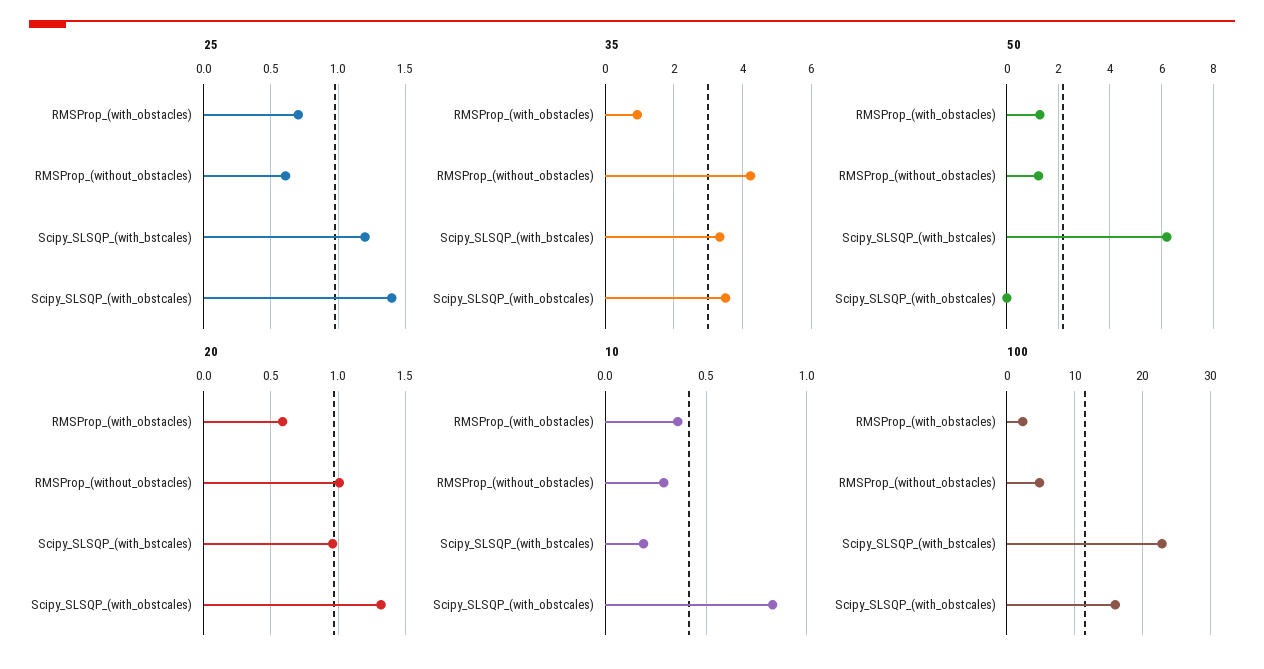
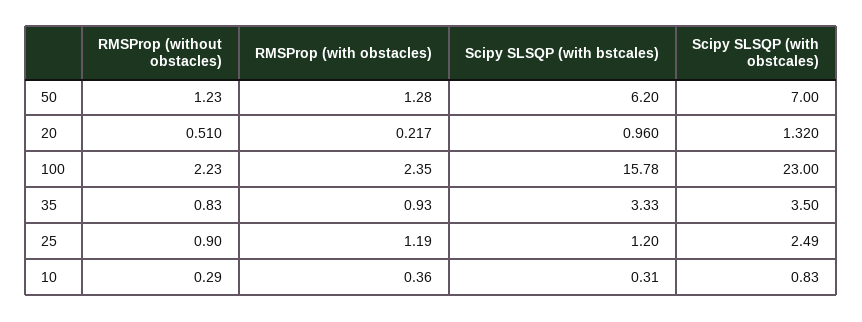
25, RMSProp_(with_obstacles): 0.7 -> 1.19
25, RMSProp_(without_obstacles): 0.6 -> 0.9
25, Scipy_SLSQP_(with_obstcales): 1.4 -> 2.49
35, RMSProp_(without_obstacles): 4.2 -> 0.83
50, Scipy_SLSQP_(with_obstcales): 0 -> 7
20, RMSProp_(with_obstacles): 0.6 -> 0.217
20, RMSProp_(without_obstacles): 1 -> 0.51
10, Scipy_SLSQP_(with_bstcales): 0.2 -> 0.31
100, RMSProp_(without_obstacles): 5 -> 2.23
100, Scipy_SLSQP_(with_bstcales): 23 -> 15.78
100, Scipy_SLSQP_(with_obstcales): 16 -> 23

